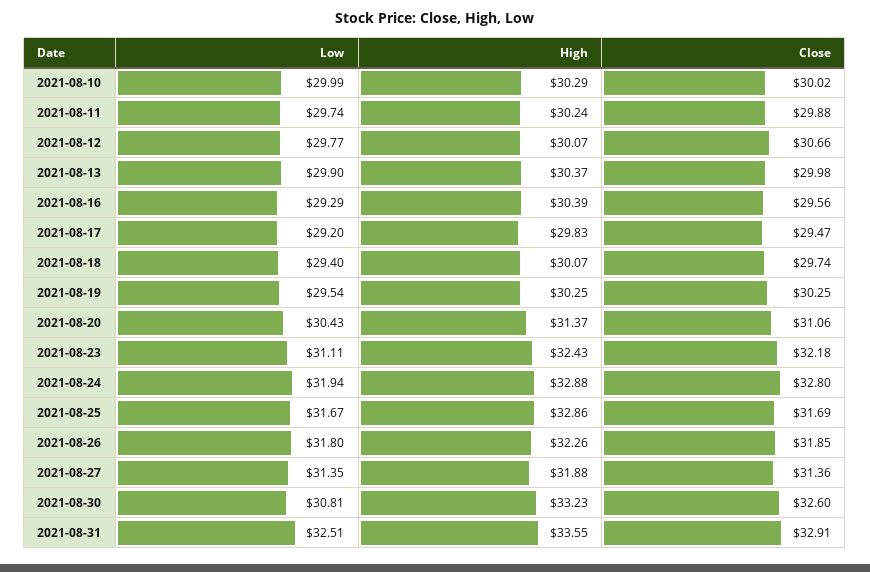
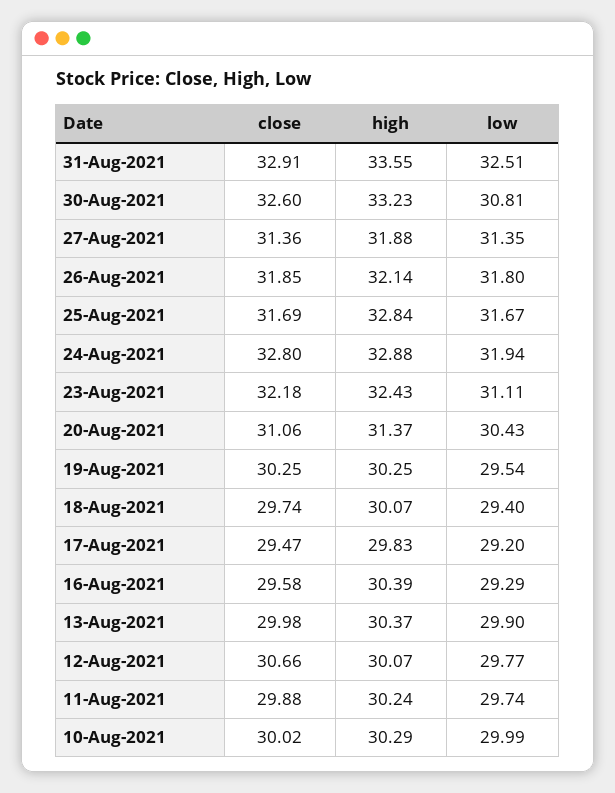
Close, 2021-08-16: 29.56 -> 29.58
High, 2021-08-25: 32.86 -> 32.84
High, 2021-08-26: 32.26 -> 32.14

